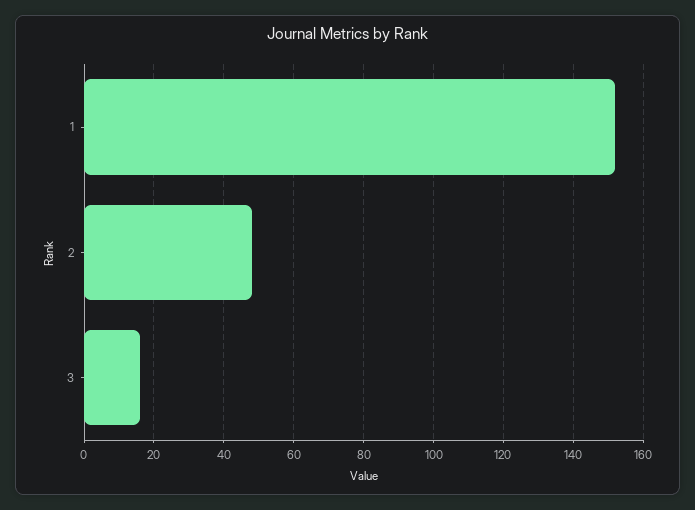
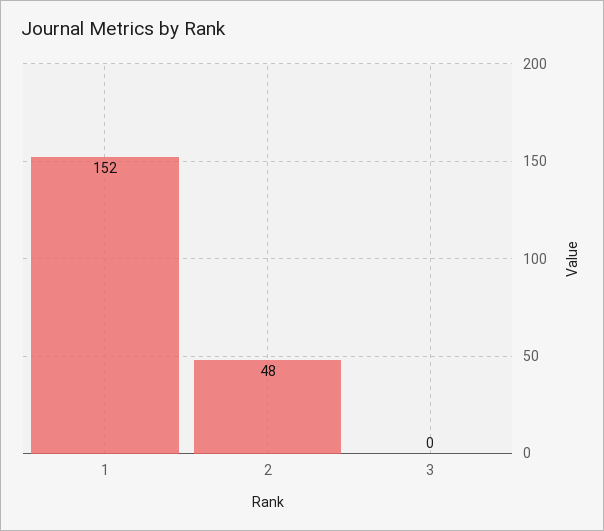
3: 15 -> 0

